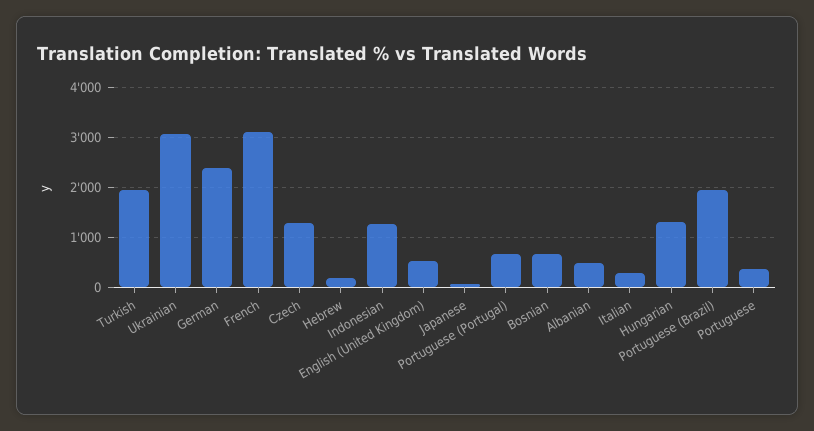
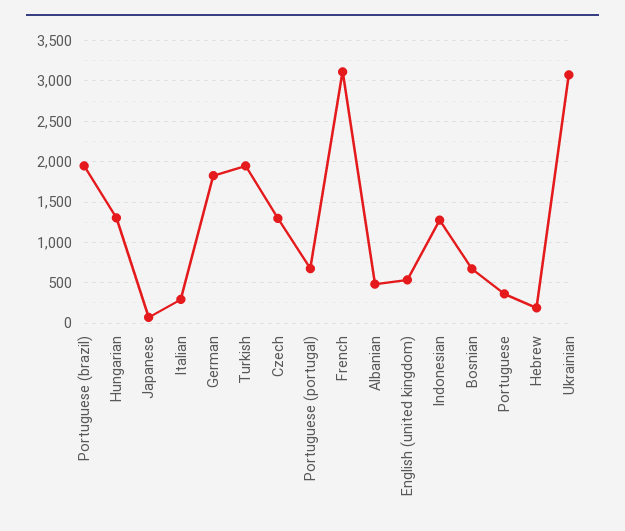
German: 2400 -> 1800

